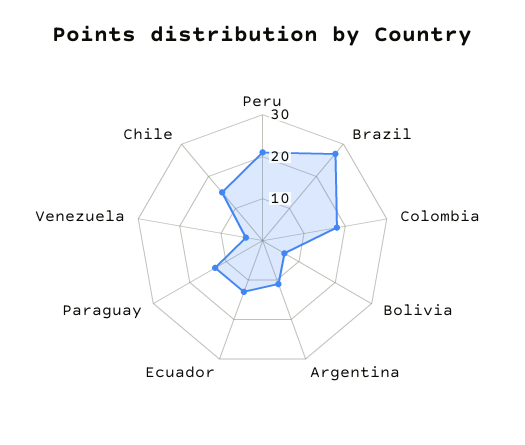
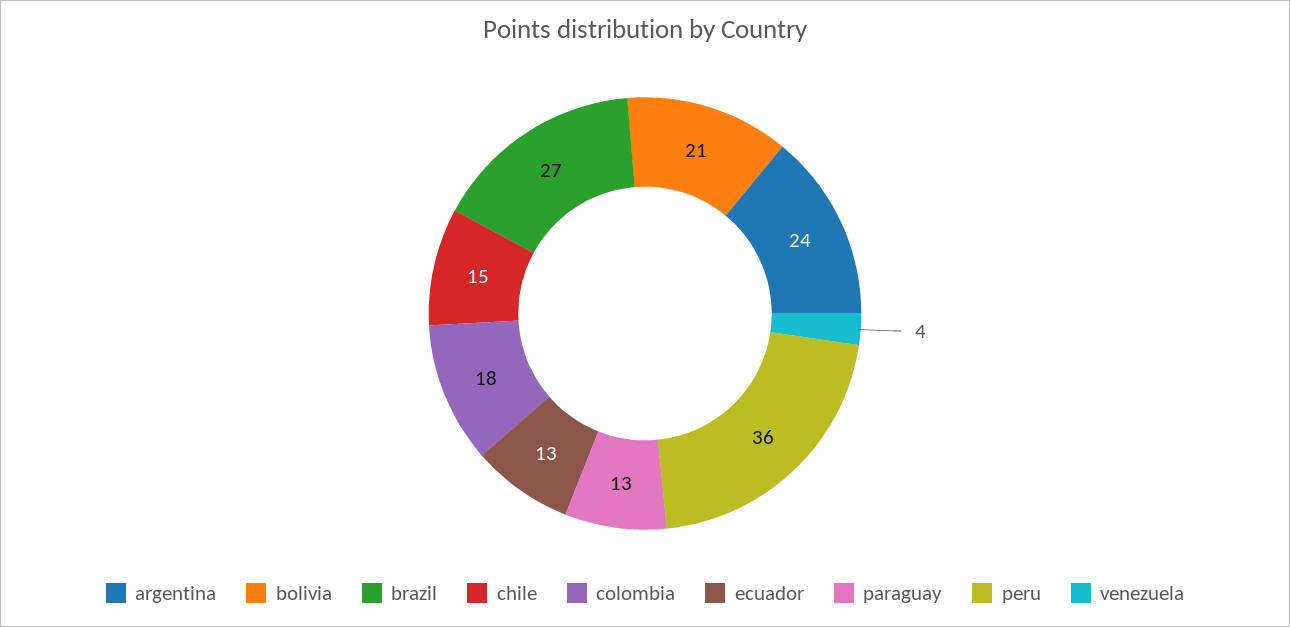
Peru: 20 -> 36
Bolivia: 5 -> 21
Argentina: 10 -> 24

